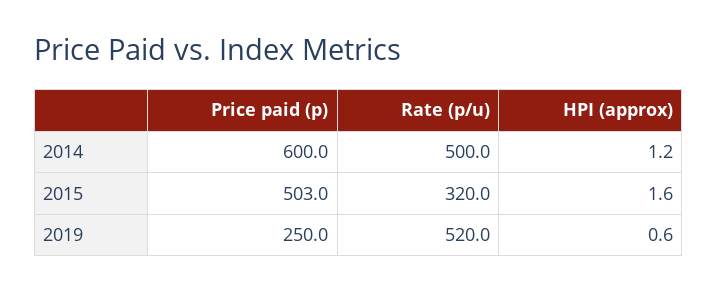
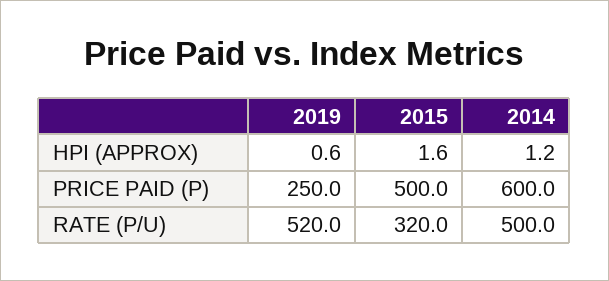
Price paid (p), 2015: 503 -> 500

